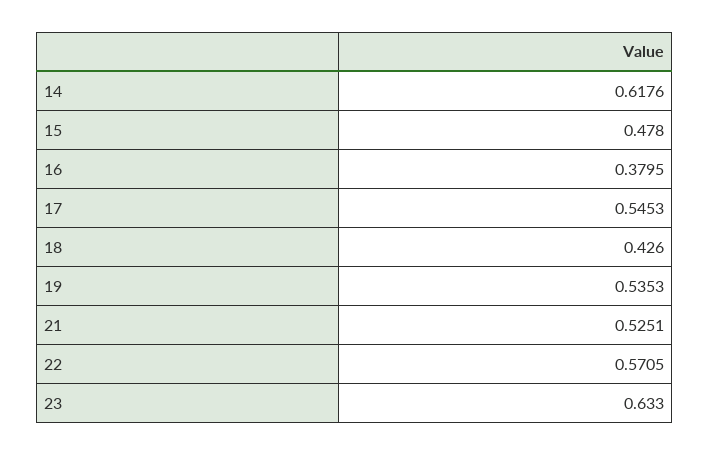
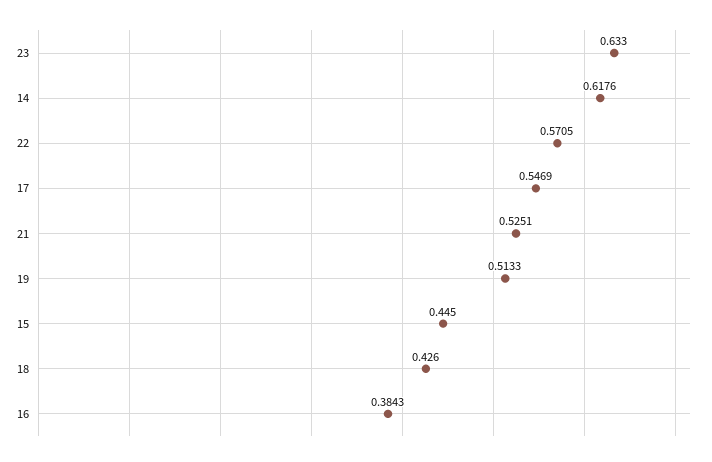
15: 0.478 -> 0.445
16: 0.3795 -> 0.3843
17: 0.5453 -> 0.5469
19: 0.5353 -> 0.5133

